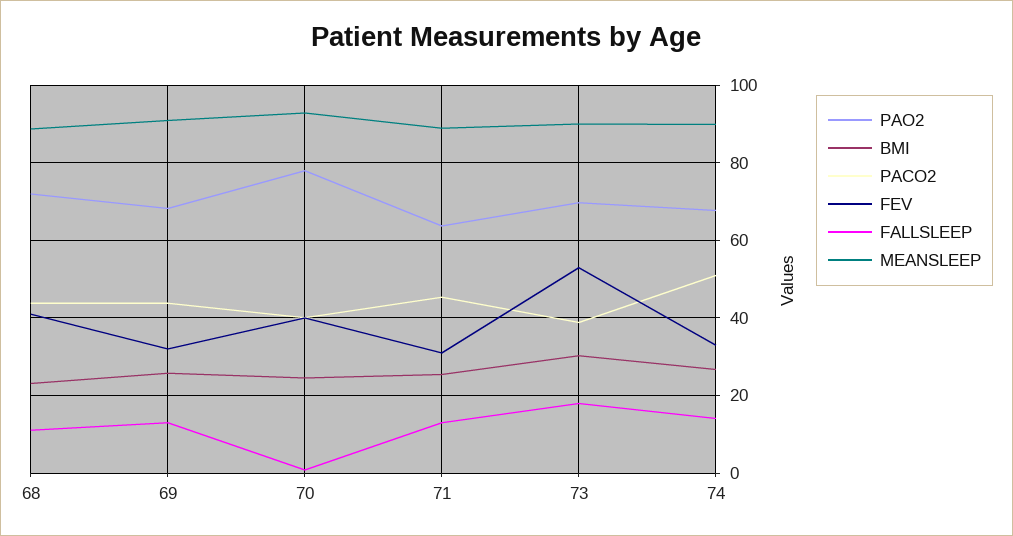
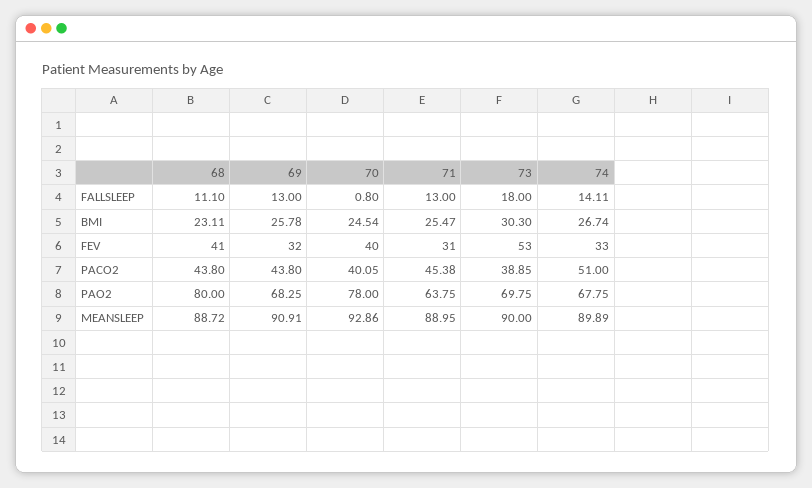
PAO2, 68: 72 -> 80

